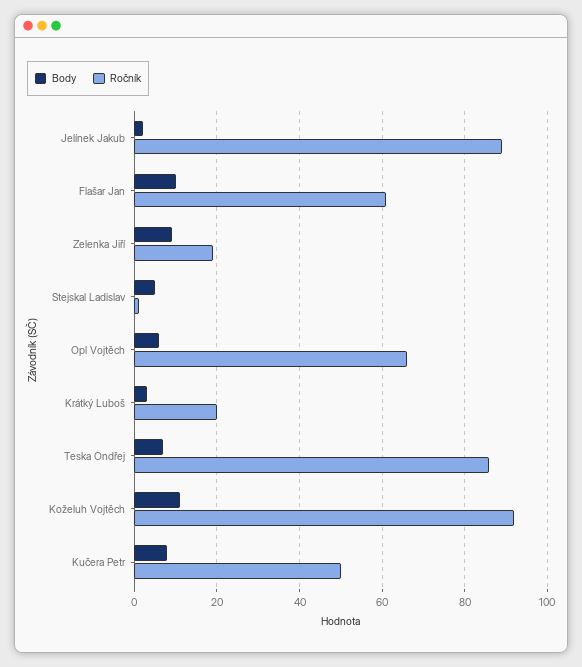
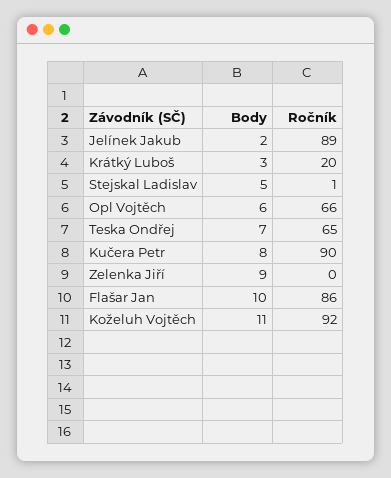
Ročník, Flašar Jan: 60 -> 86
Ročník, Zelenka Jiří: 20 -> 0
Ročník, Teska Ondřej: 85 -> 65
Ročník, Kučera Petr: 50 -> 90

